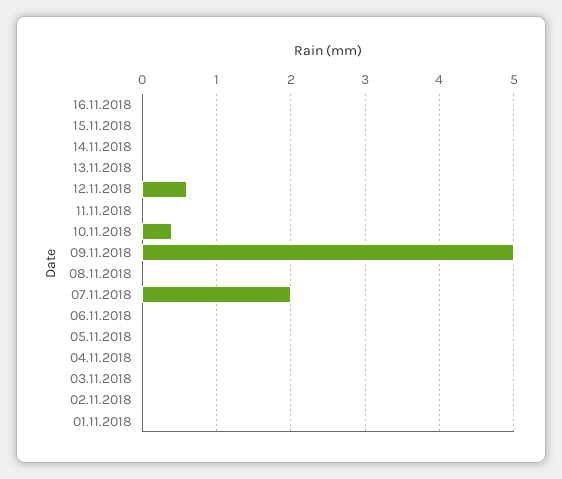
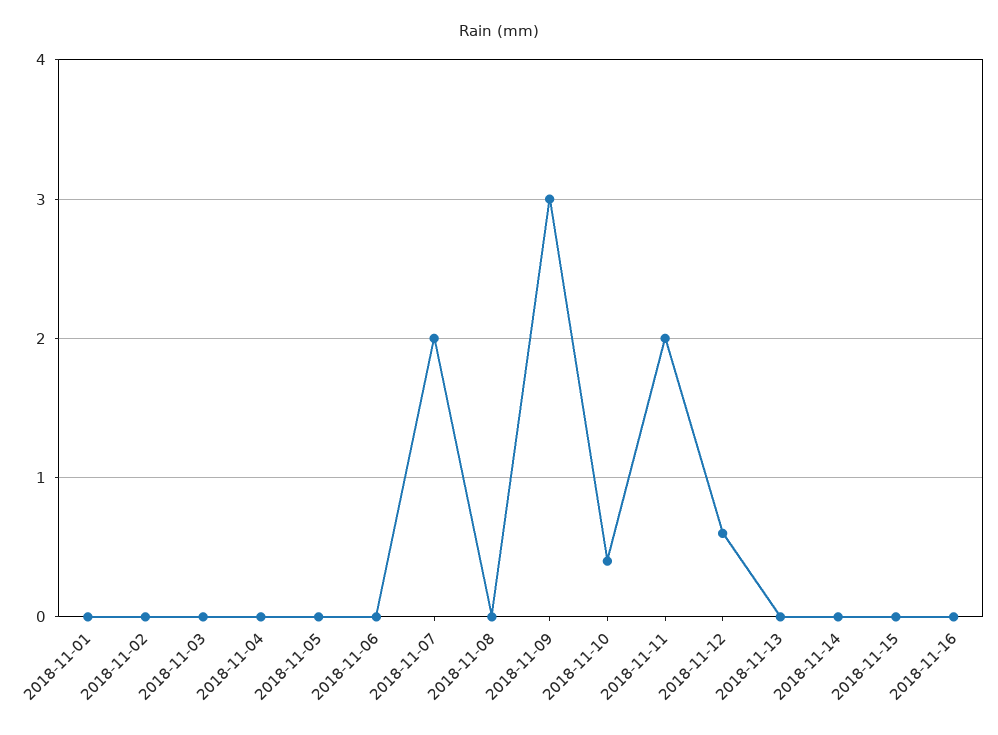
11.11.2018: 0 -> 2
09.11.2018: 5 -> 3

